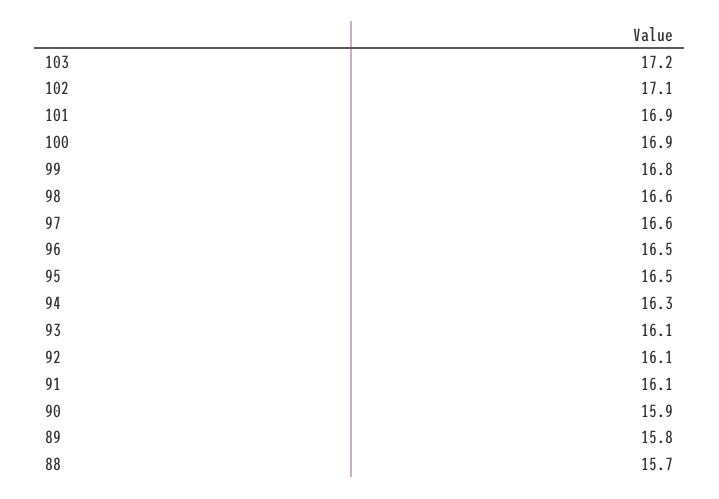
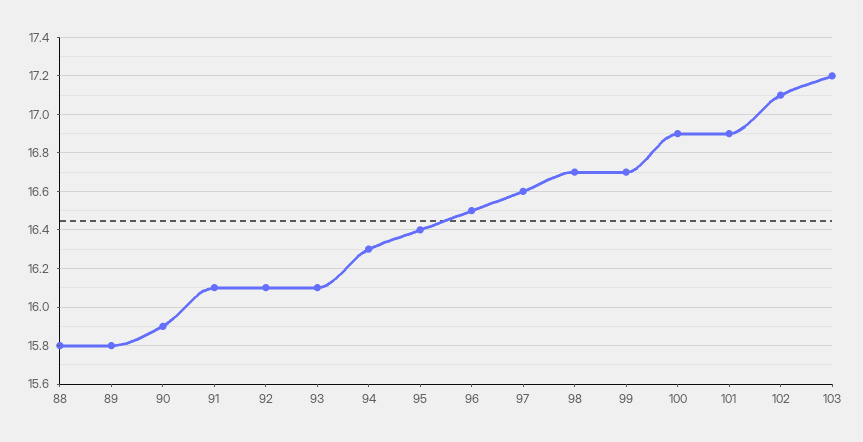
99: 16.8 -> 16.7
98: 16.6 -> 16.7
95: 16.5 -> 16.4
88: 15.7 -> 15.8

